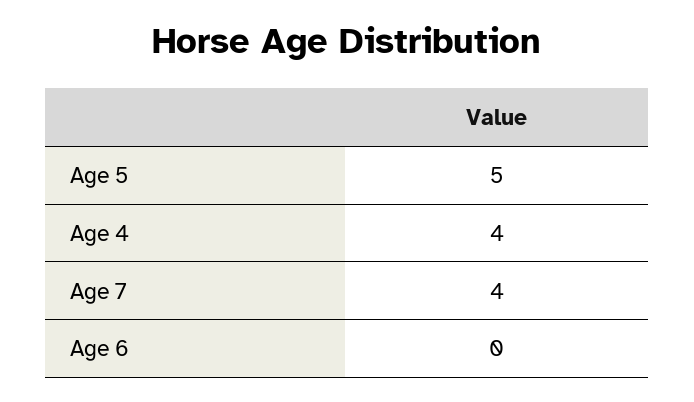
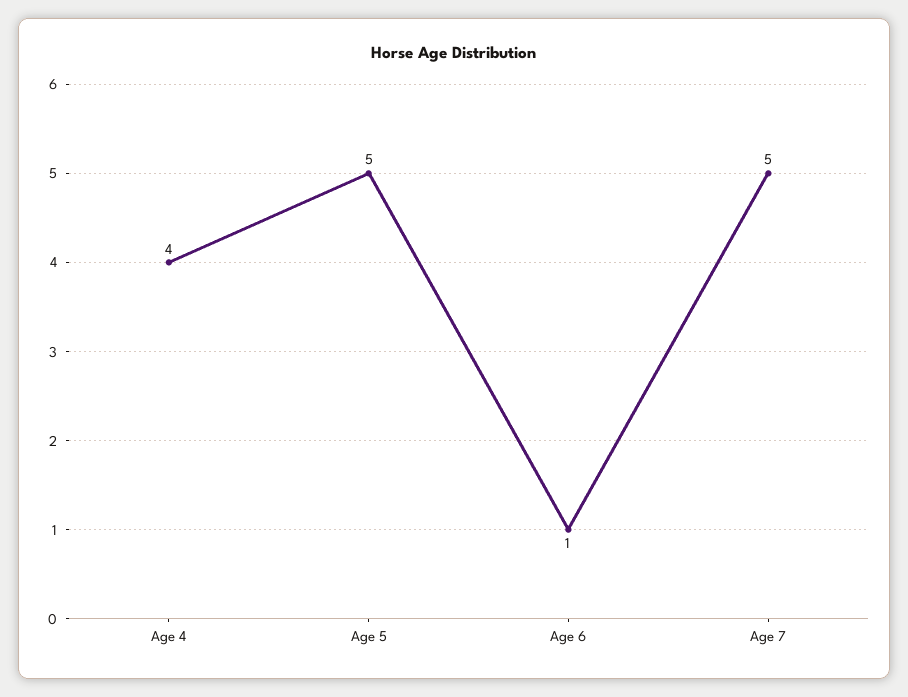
Age 7: 4 -> 5
Age 6: 0 -> 1

